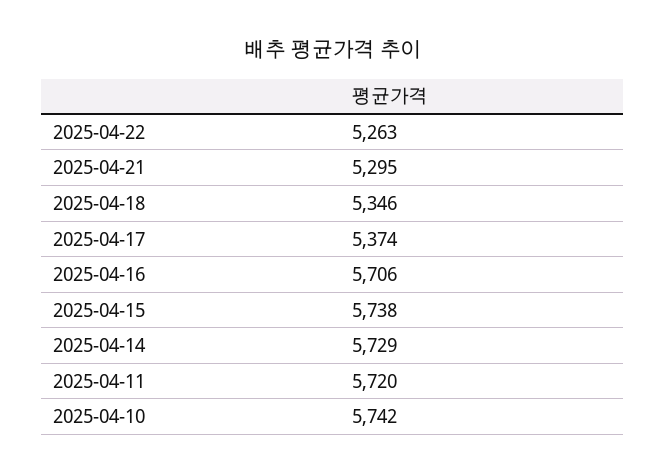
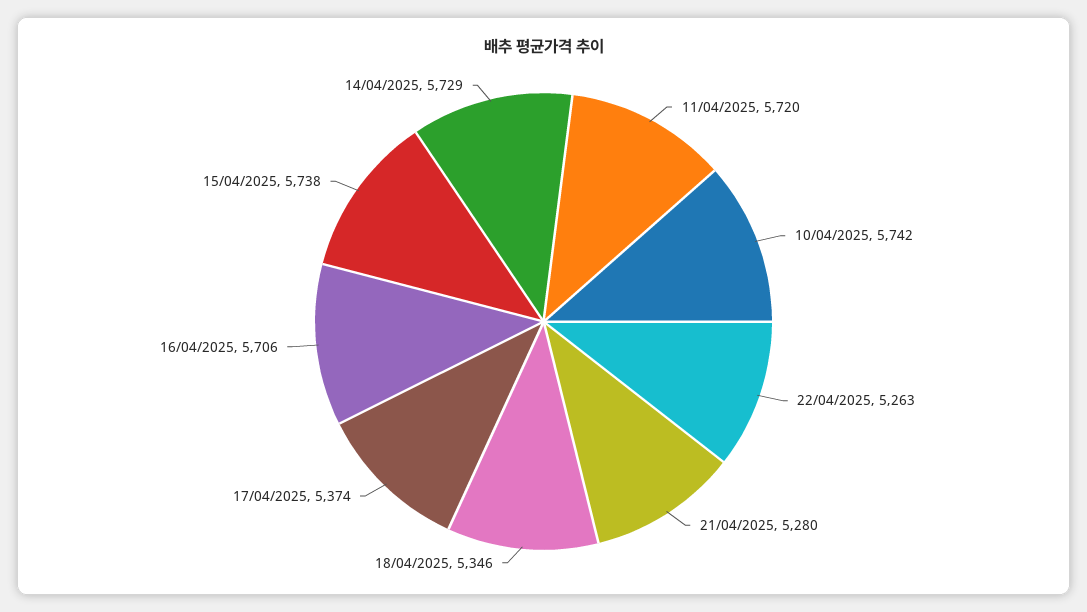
2025-04-21: 5295 -> 5280

